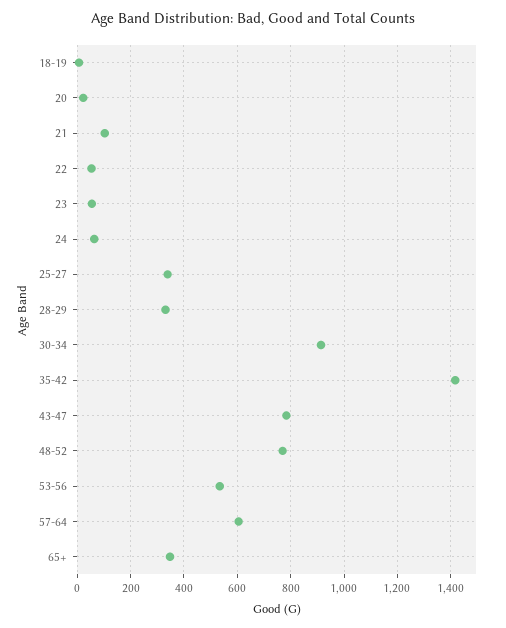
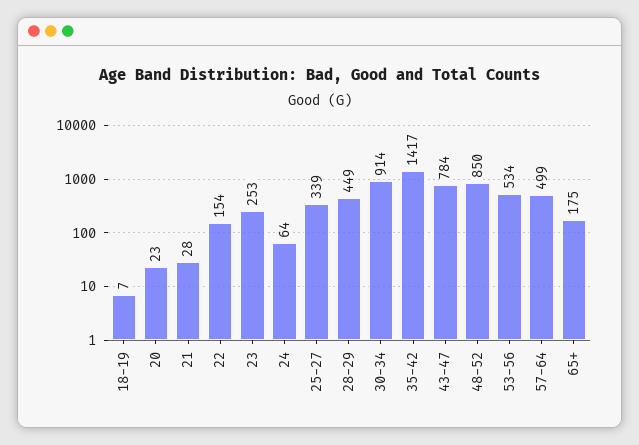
21: 100 -> 28
22: 50 -> 154
23: 50 -> 253
28-29: 325 -> 449
48-52: 775 -> 850
57-64: 600 -> 499
65+: 350 -> 175

